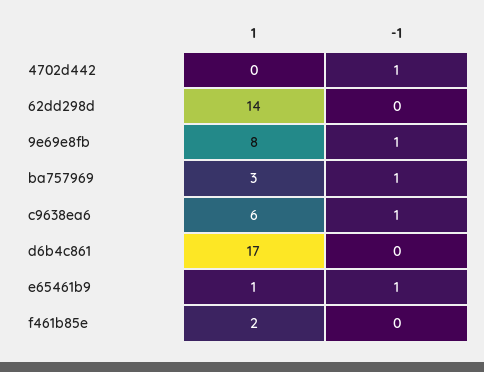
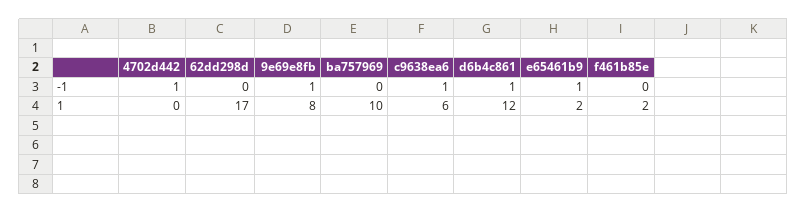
1, 62dd298d: 14 -> 17
1, ba757969: 3 -> 10
-1, ba757969: 1 -> 0
1, d6b4c861: 17 -> 12
-1, d6b4c861: 0 -> 1
1, e65461b9: 1 -> 2

